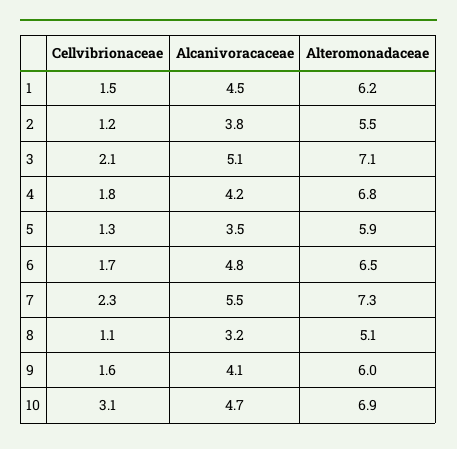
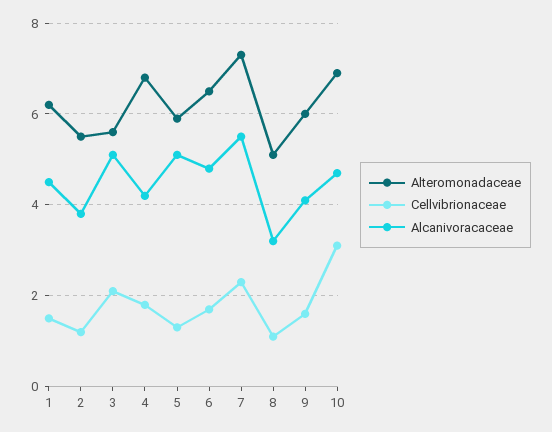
Alteromonadaceae, 3: 7.1 -> 5.5
Alcanivoracaceae, 5: 3.5 -> 5

